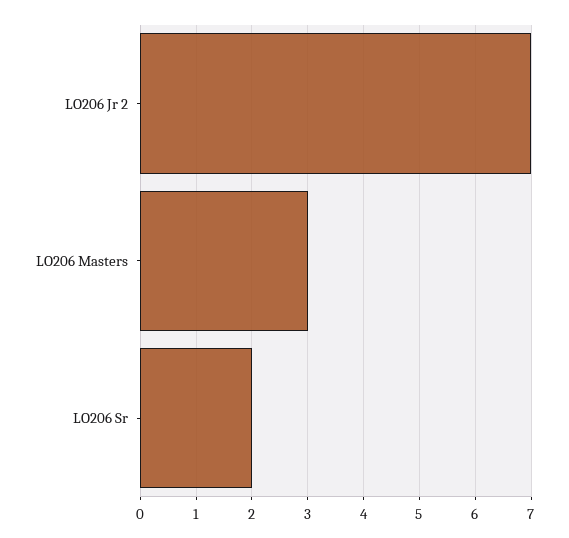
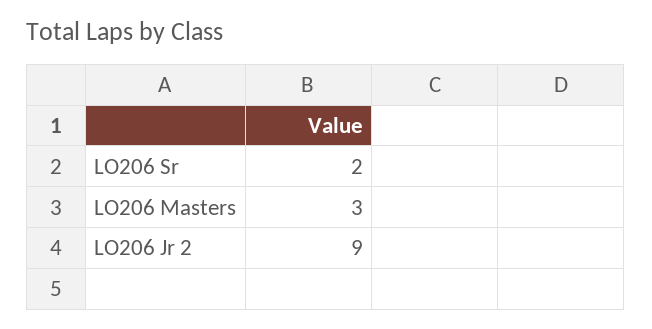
LO206 Jr 2: 7 -> 9

